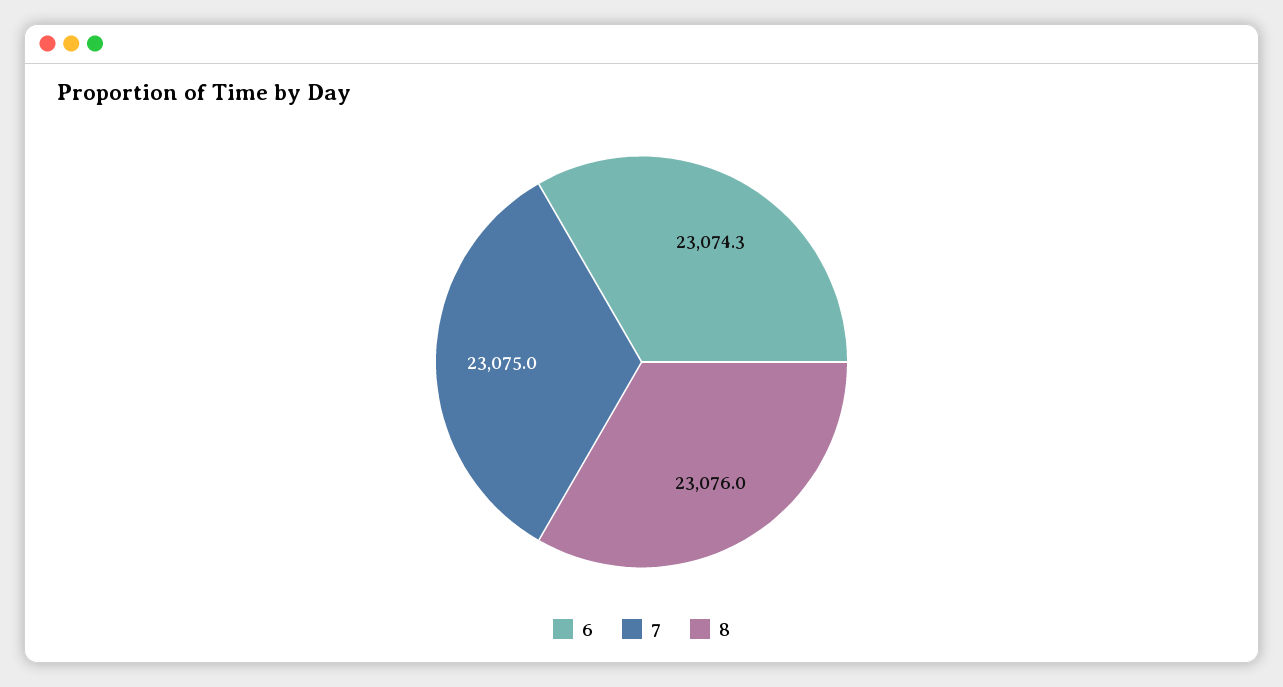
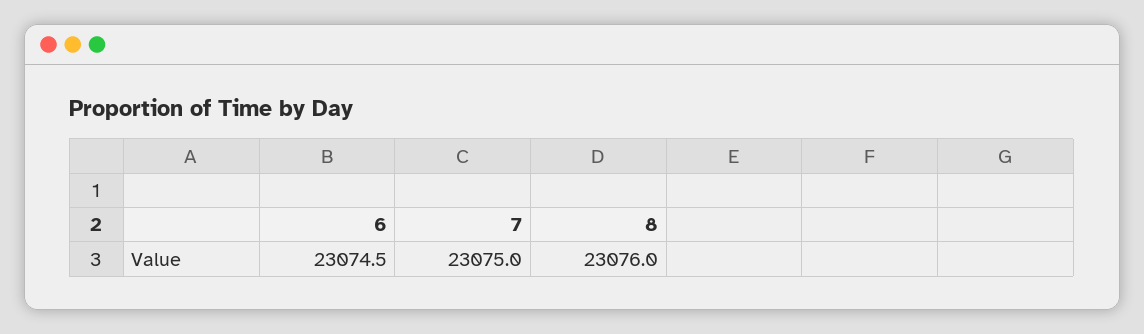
6: 23074.3 -> 23074.5

